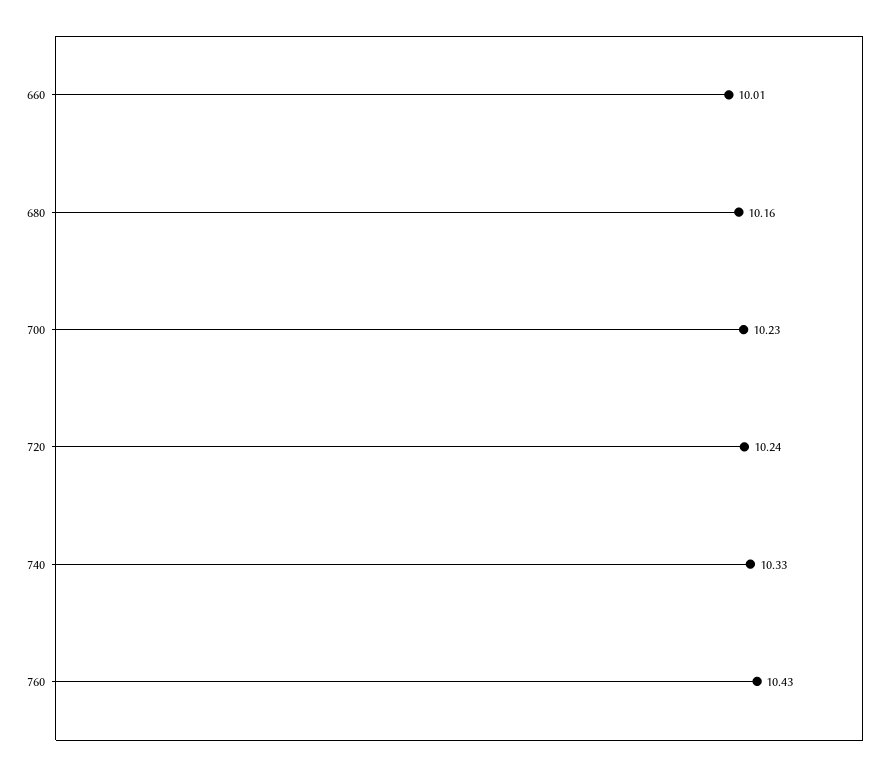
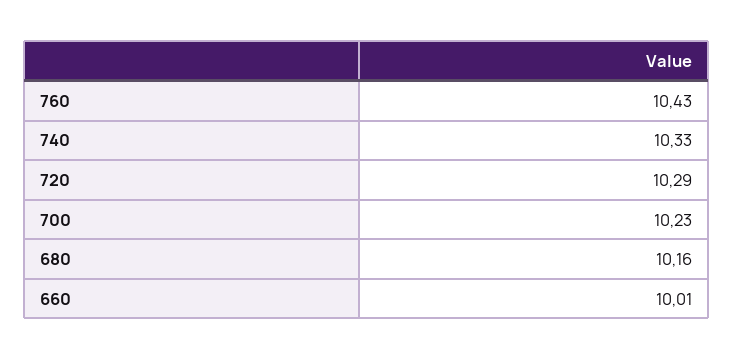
720: 10.24 -> 10.29

